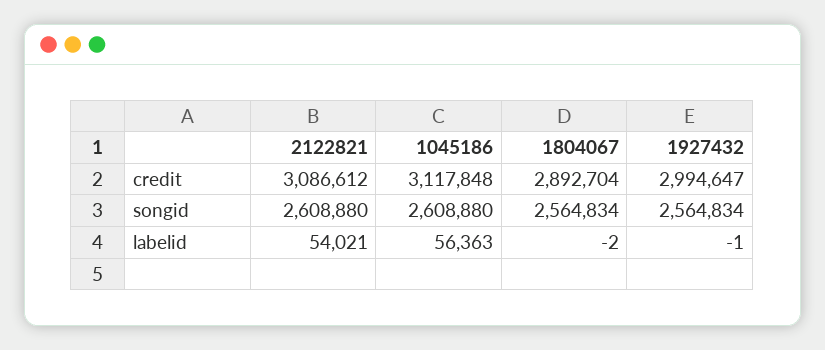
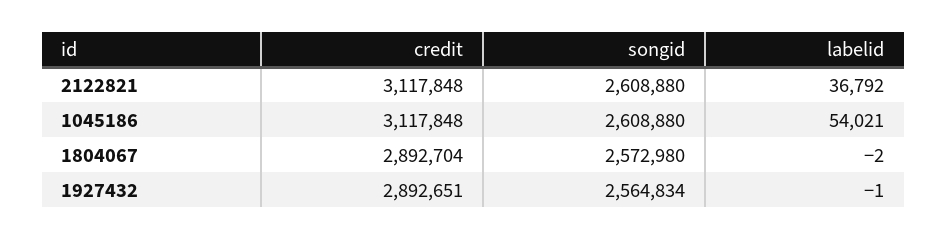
2122821, credit: 3086612 -> 3117848
1927432, credit: 2994647 -> 2892651
1804067, songid: 2564834 -> 2572980
2122821, labelid: 54021 -> 36792
1045186, labelid: 56363 -> 54021

